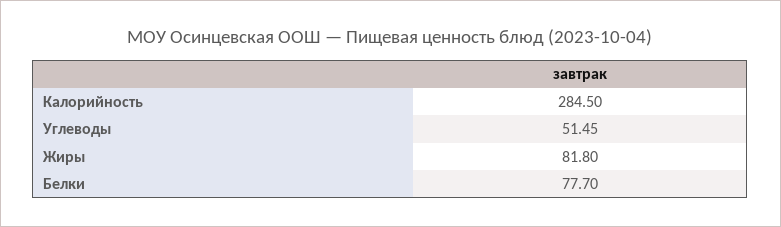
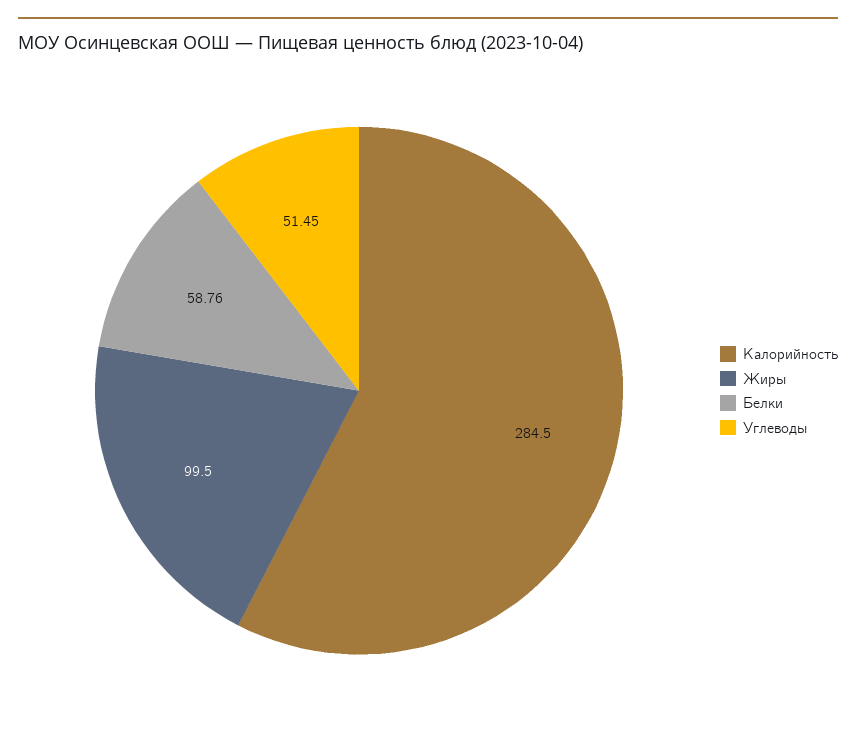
Жиры: 81.8 -> 99.5
Белки: 77.7 -> 58.76

